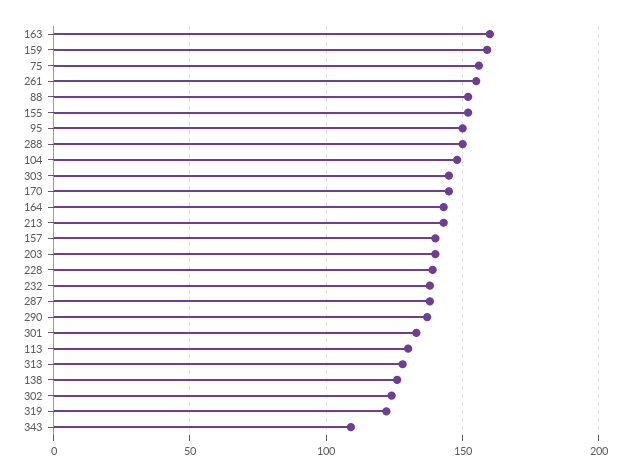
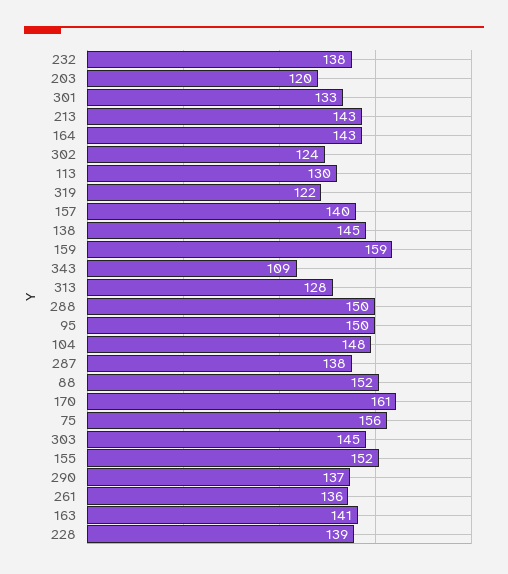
163: 160 -> 141
261: 155 -> 136
170: 145 -> 161
203: 140 -> 120
138: 125 -> 145

